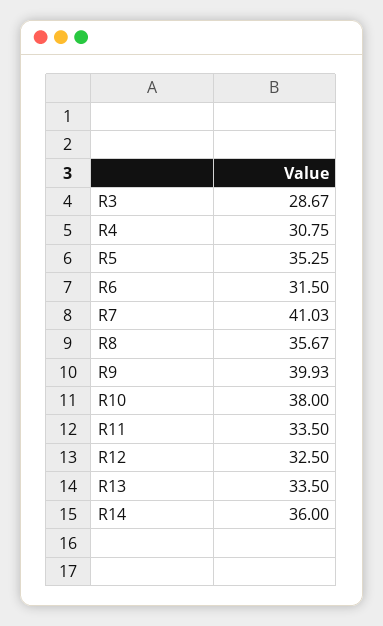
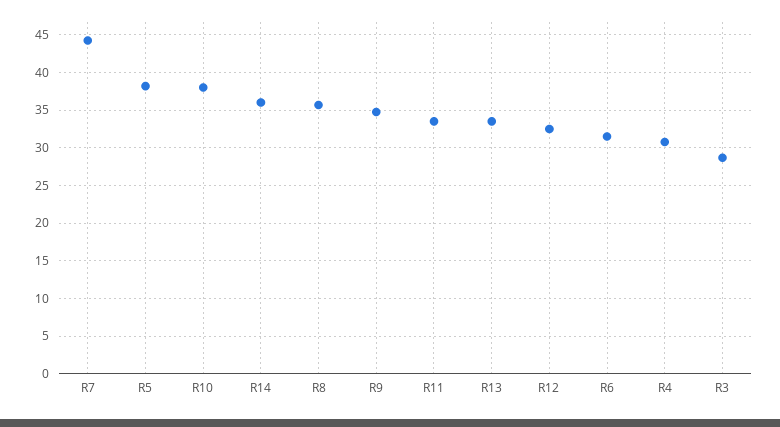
R5: 35.25 -> 38
R7: 41.03 -> 44
R9: 39.93 -> 35

